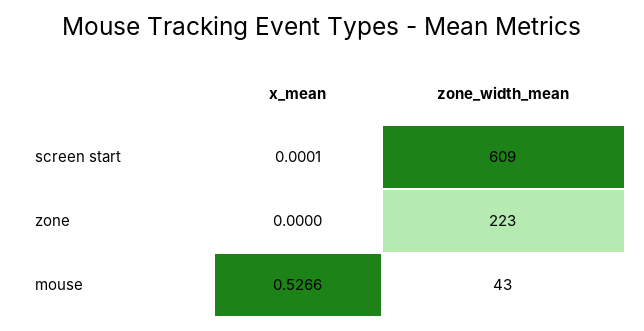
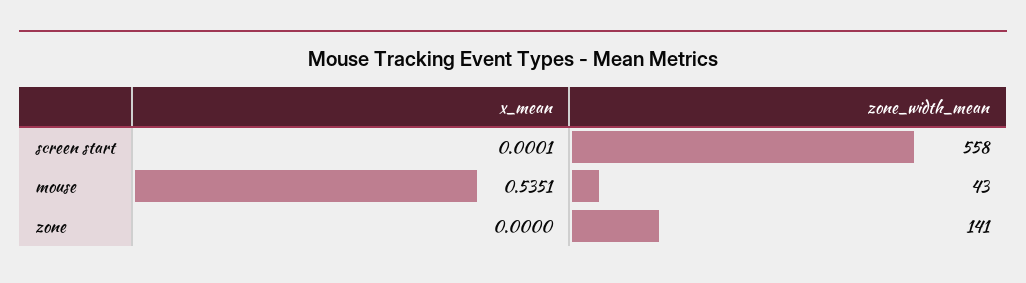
zone_width_mean, screen start: 609 -> 558
zone_width_mean, zone: 223 -> 141
x_mean, mouse: 0.5266 -> 0.5351

